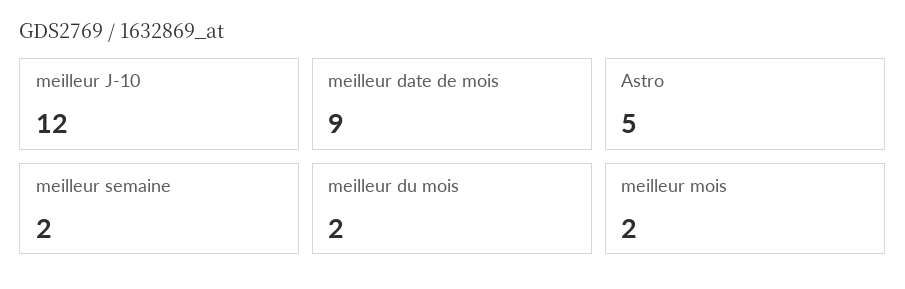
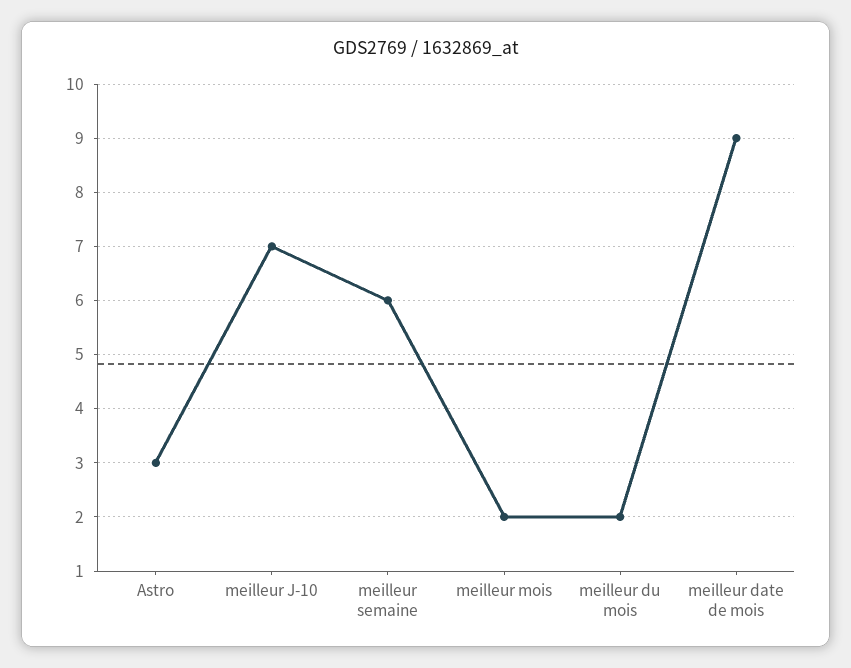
meilleur J-10: 12 -> 7
Astro: 5 -> 3
meilleur semaine: 2 -> 6

